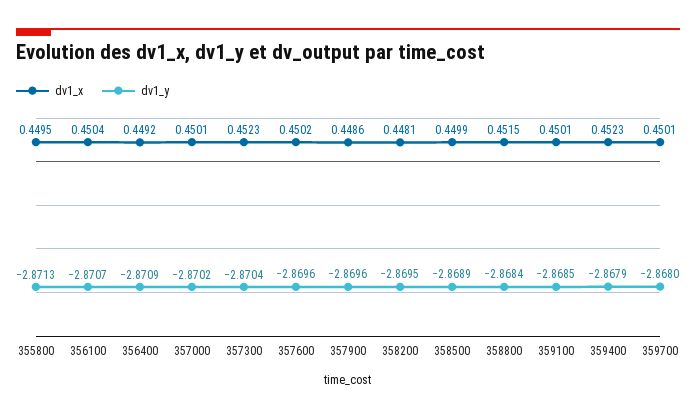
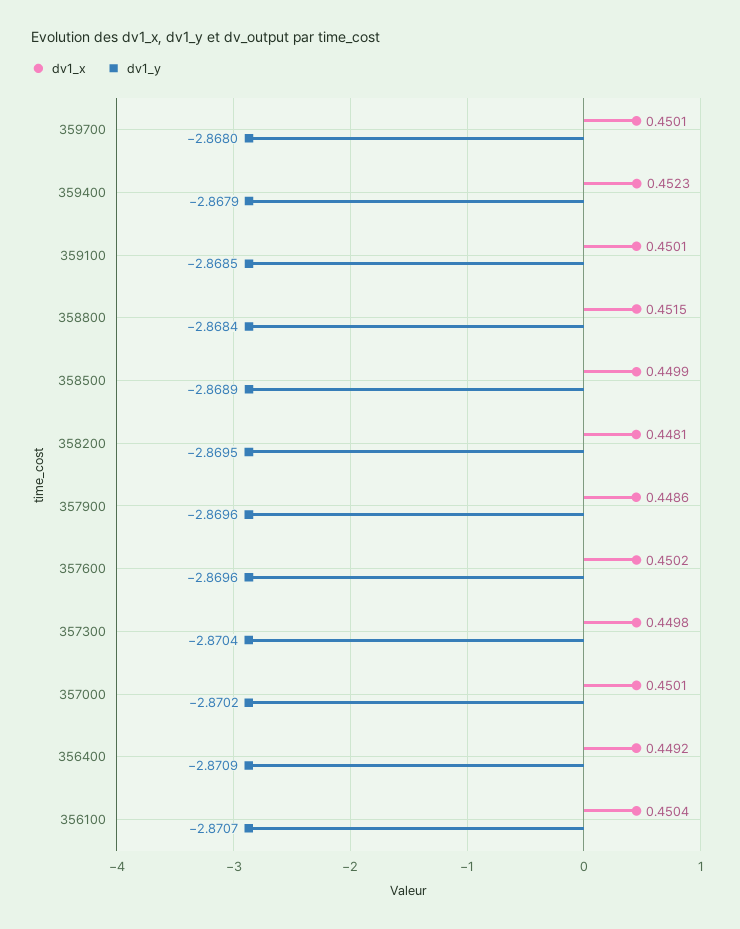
dv1_x, 355800: 0.4495 -> none
dv1_y, 355800: -2.8713 -> none
dv1_x, 357300: 0.4523 -> 0.4498

